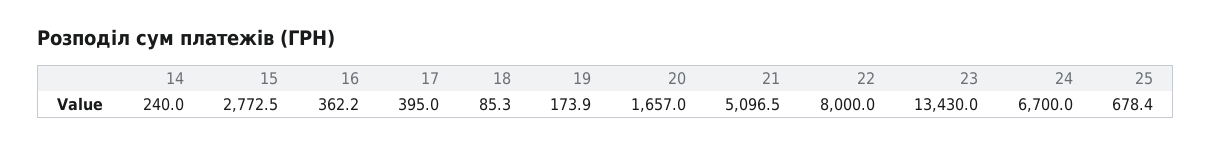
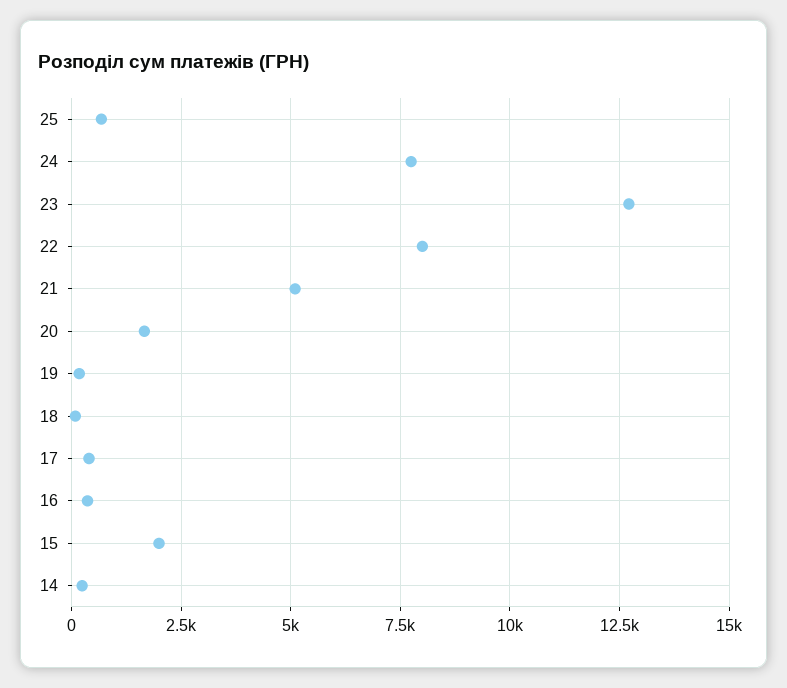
15: 2772.5 -> 2000
23: 13430 -> 12750
24: 6700 -> 7750

